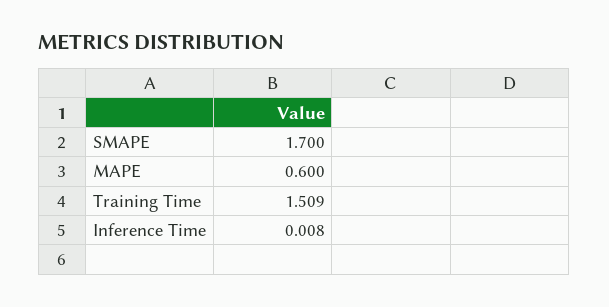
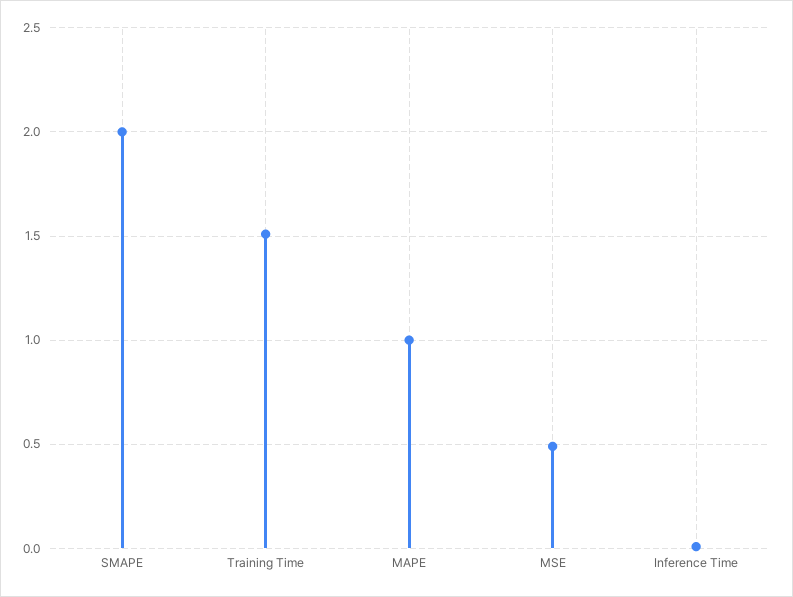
SMAPE: 1.7 -> 2
MAPE: 0.6 -> 1
MSE: none -> 0.5

